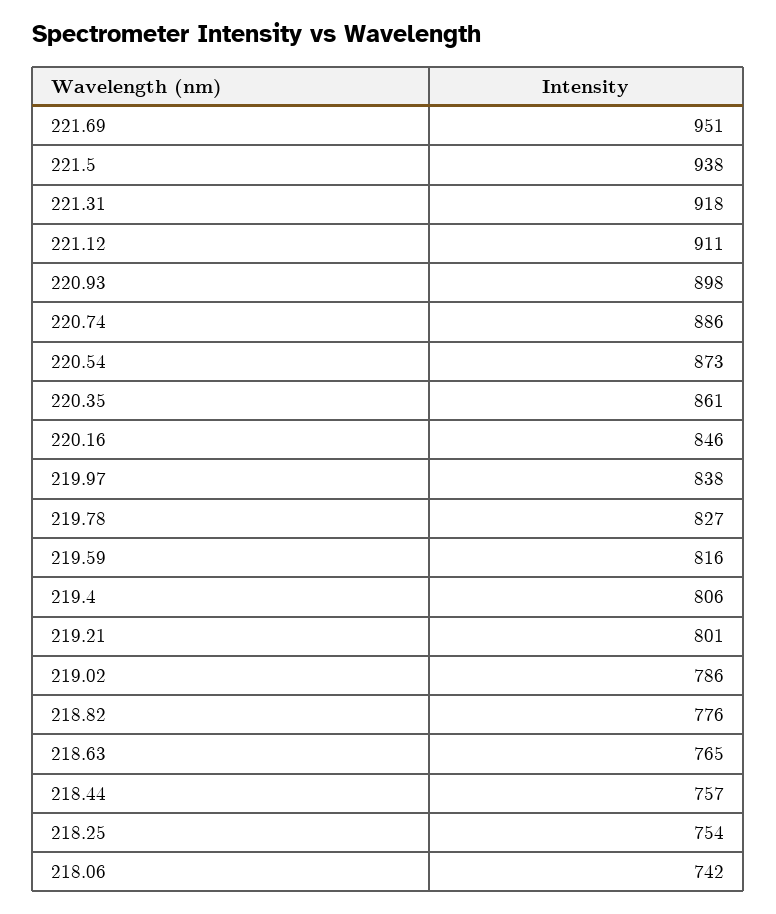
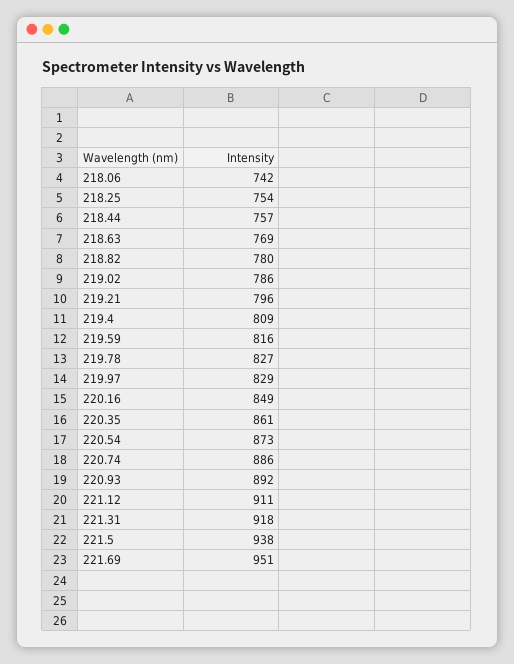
220.93: 898 -> 892
220.16: 846 -> 849
219.97: 838 -> 829
219.4: 806 -> 809
219.21: 801 -> 796
218.82: 776 -> 780
218.63: 765 -> 769

